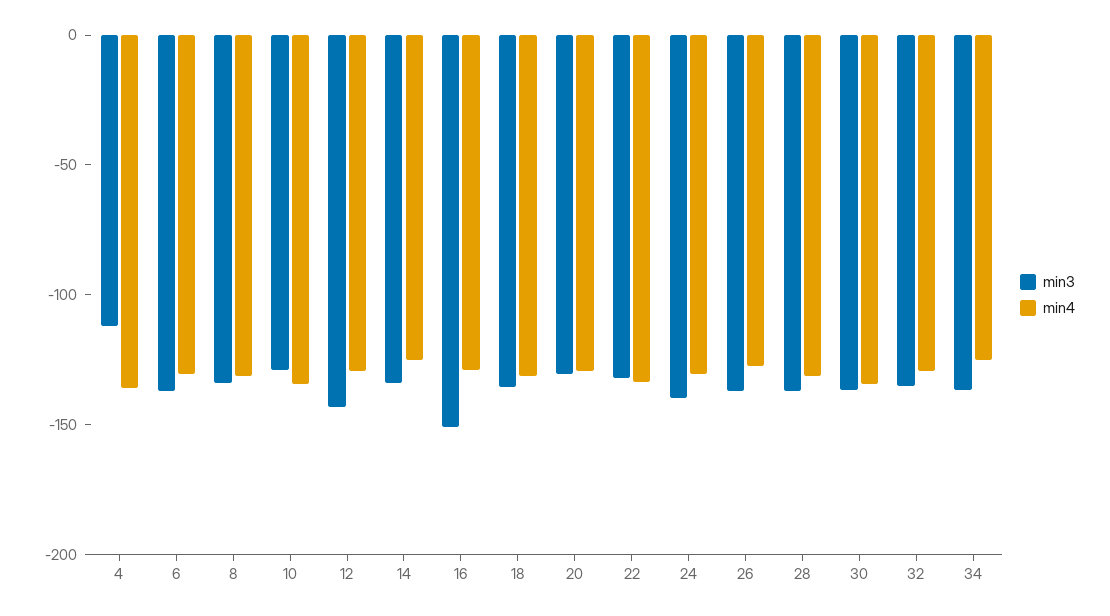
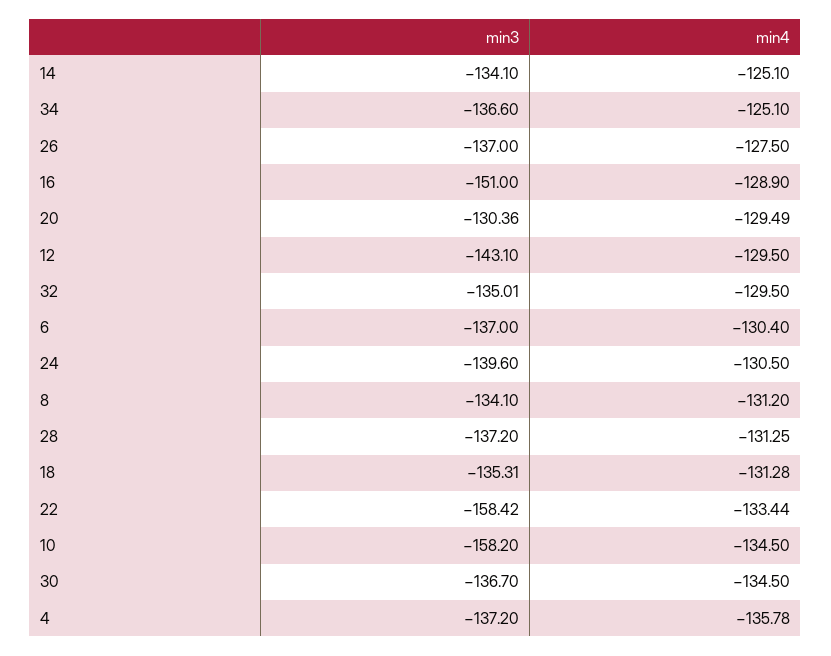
min3, 4: -110 -> -137.2
min3, 10: -130 -> -158.2
min3, 22: -130 -> -158.42

